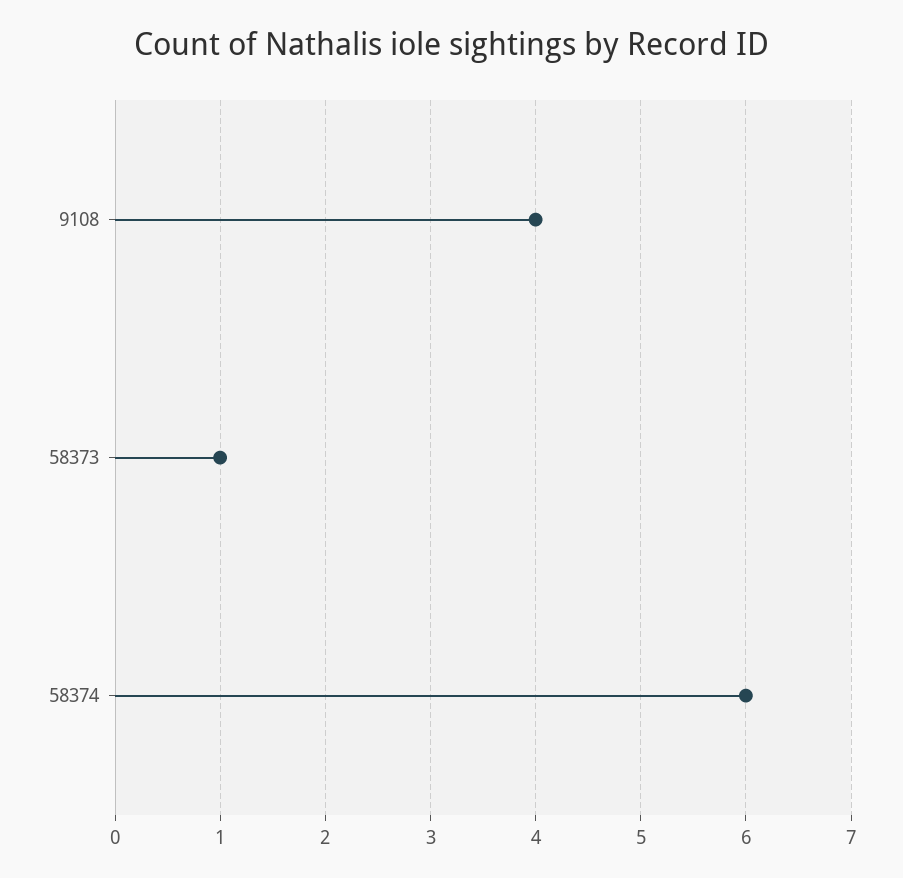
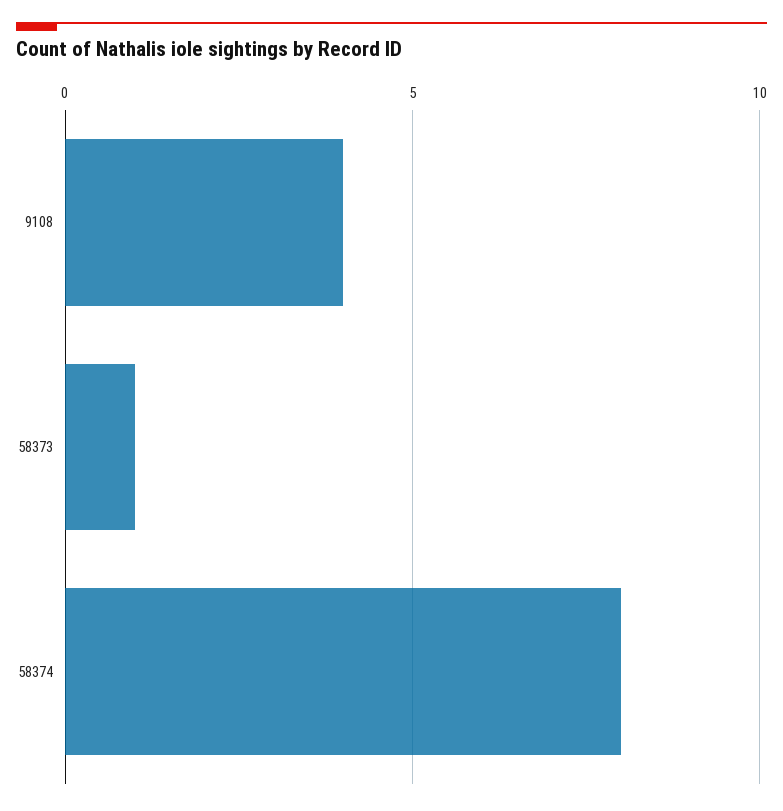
58374: 6 -> 8

